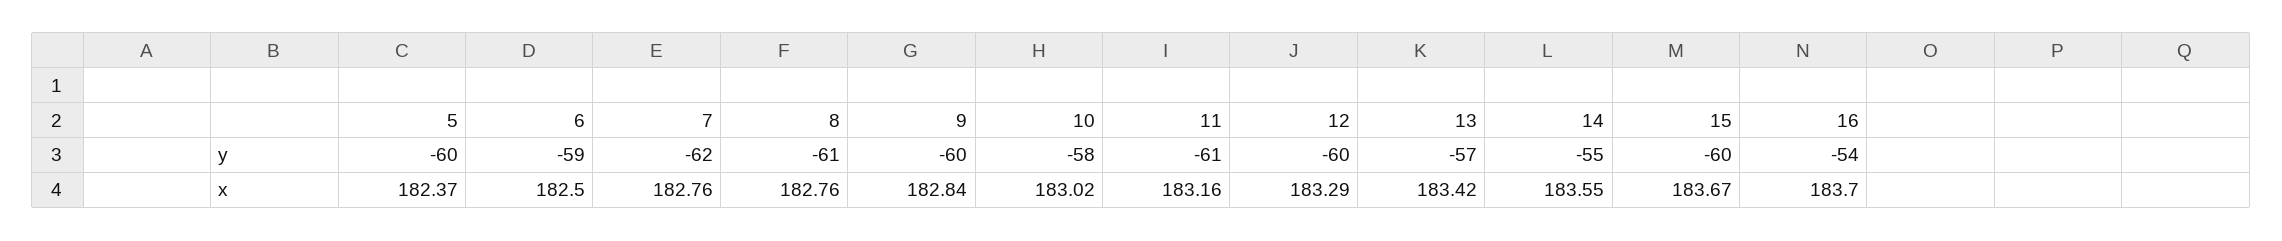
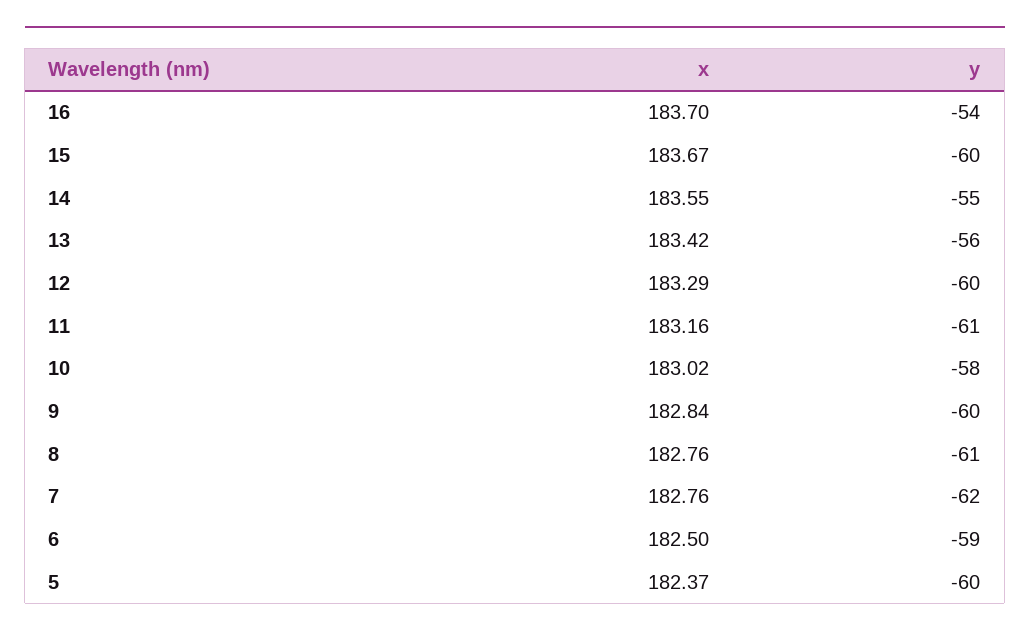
13, y: -57 -> -56

